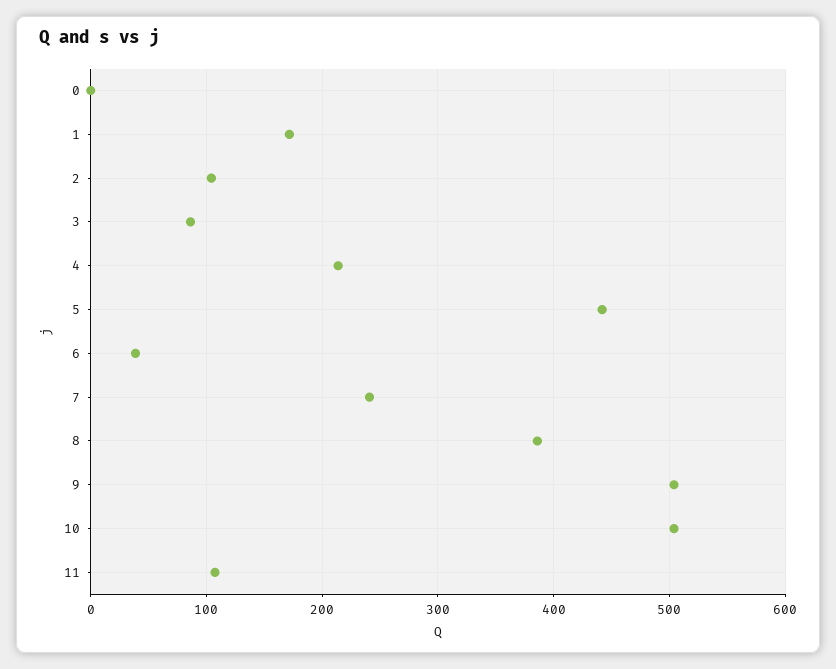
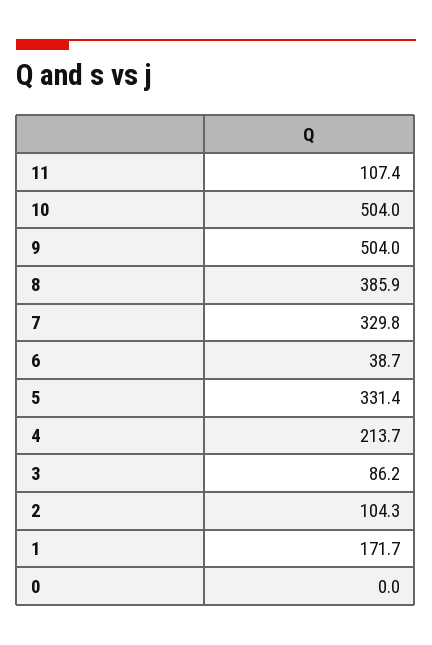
5: 440 -> 331.4
7: 240 -> 329.8

